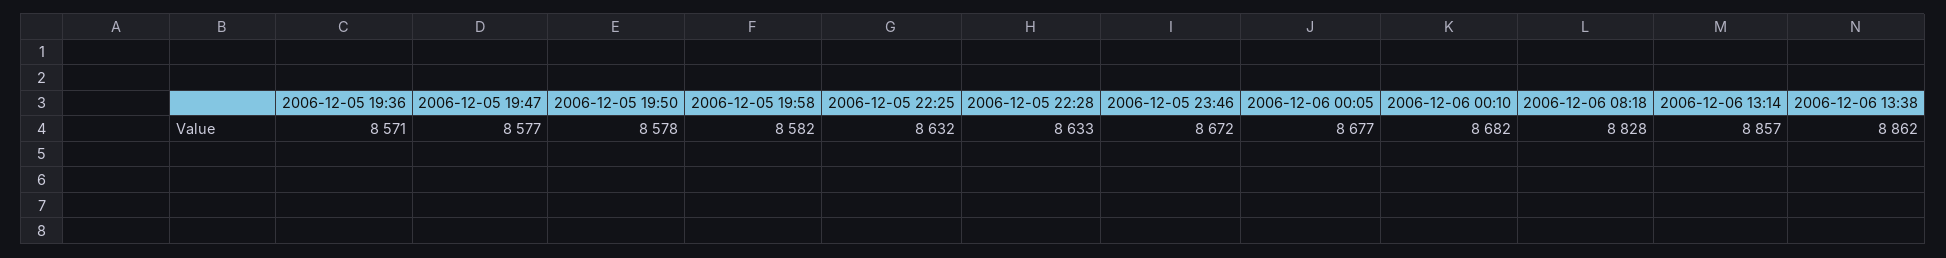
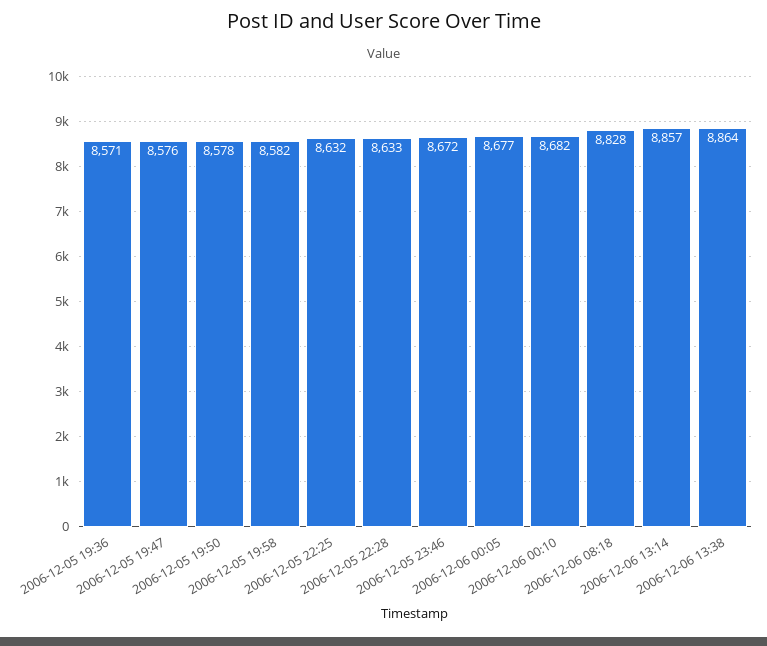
2006-12-05 19:47: 8577 -> 8576
2006-12-06 13:38: 8862 -> 8864

